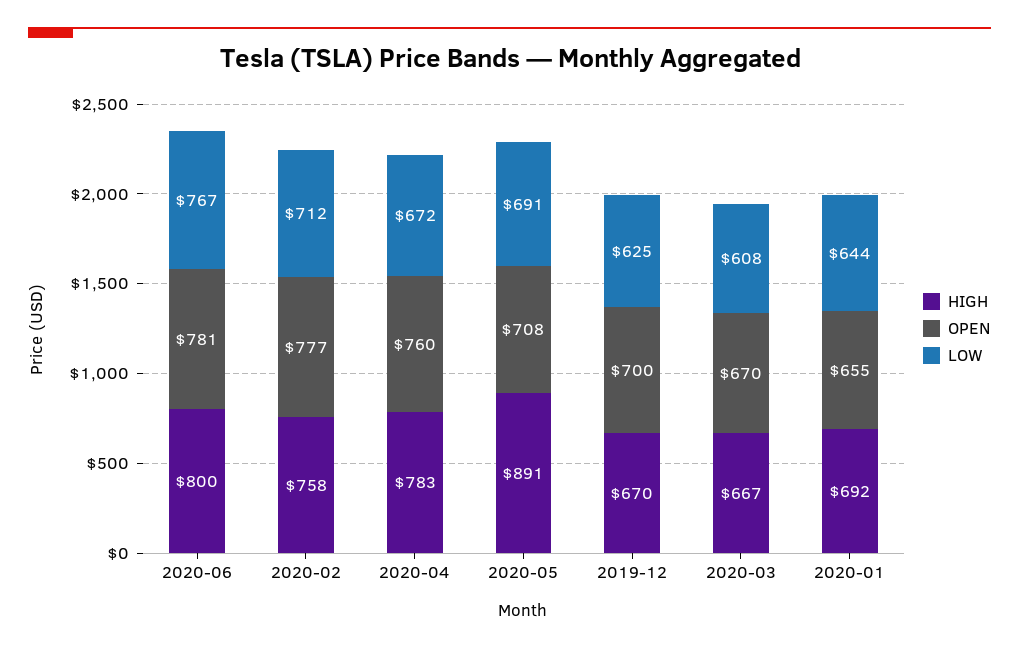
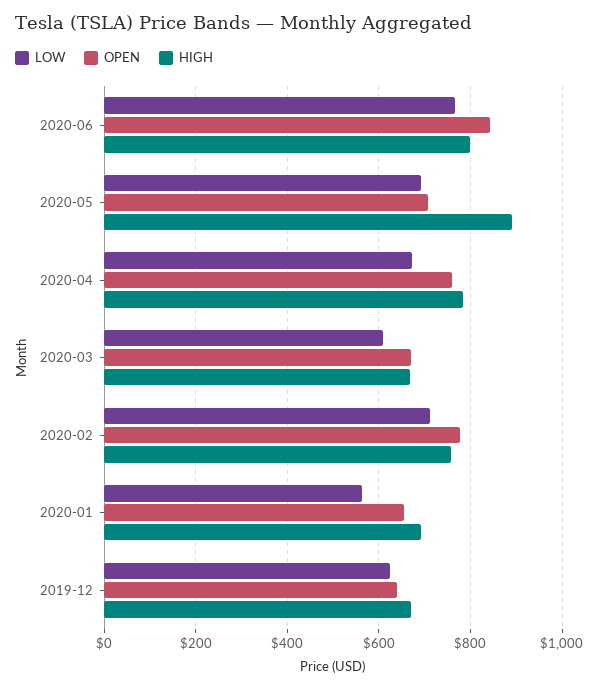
OPEN, 2020-06: 781 -> 840
OPEN, 2019-12: 700 -> 640
LOW, 2020-01: 644 -> 560

